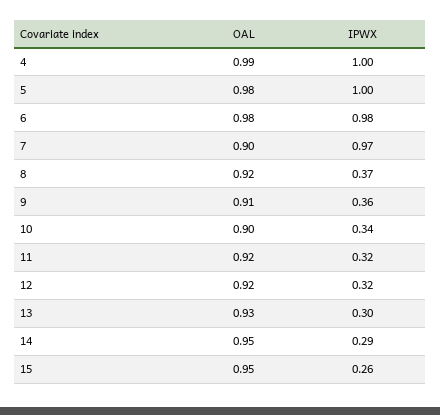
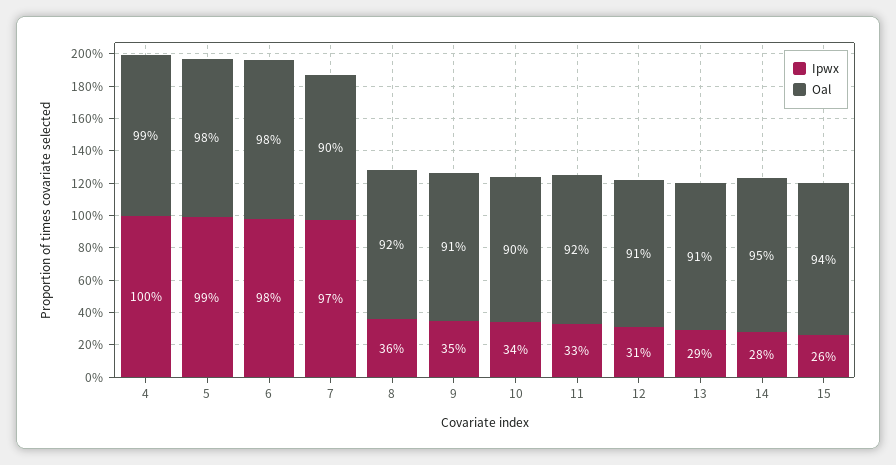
IPWX, 5: 1 -> 0.99
IPWX, 8: 0.37 -> 0.36
IPWX, 9: 0.36 -> 0.35
IPWX, 11: 0.32 -> 0.33
OAL, 12: 0.92 -> 0.91
IPWX, 12: 0.32 -> 0.31
OAL, 13: 0.93 -> 0.91
IPWX, 13: 0.3 -> 0.29
IPWX, 14: 0.29 -> 0.28
OAL, 15: 0.95 -> 0.94

